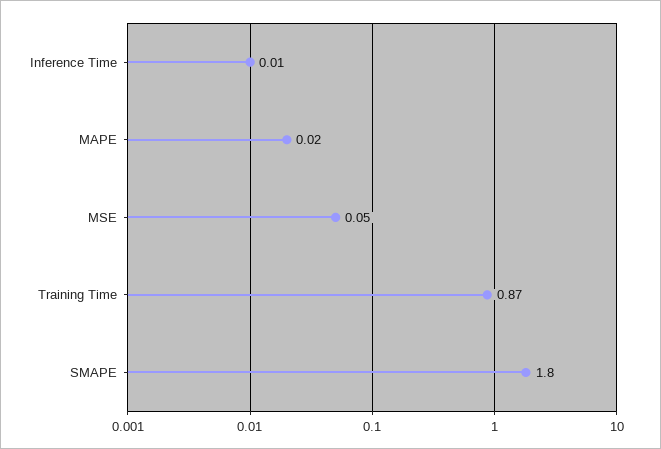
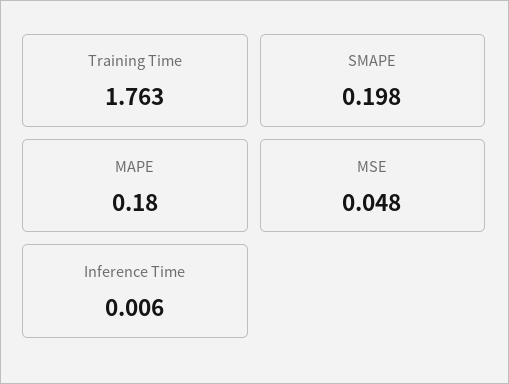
MAPE: 0.02 -> 0.18
Training Time: 0.87 -> 1.763
SMAPE: 1.8 -> 0.198

